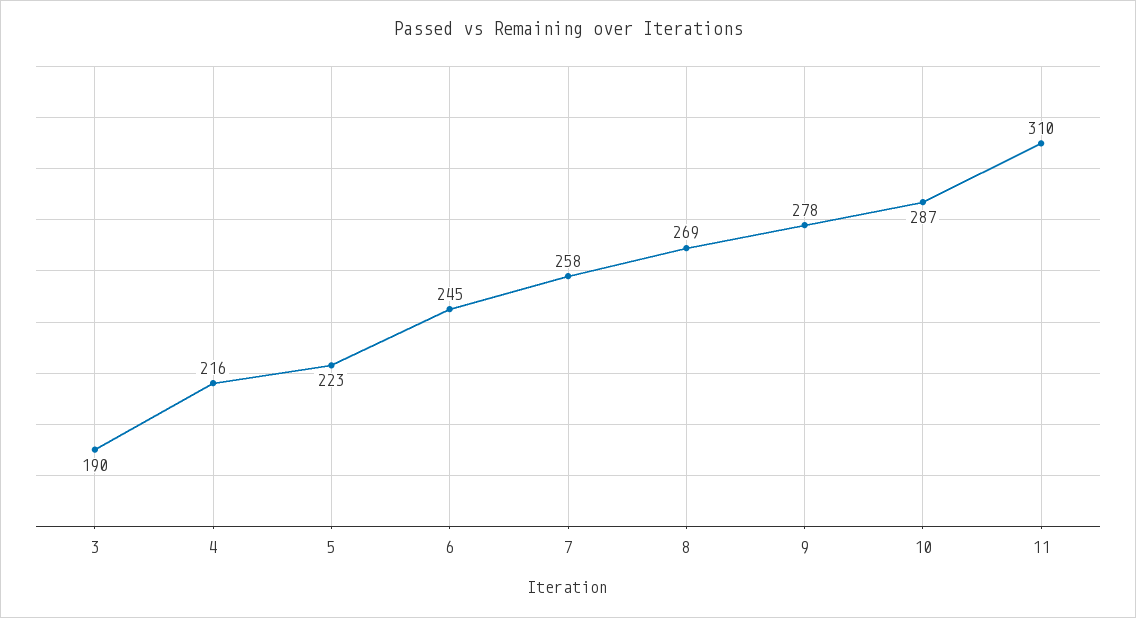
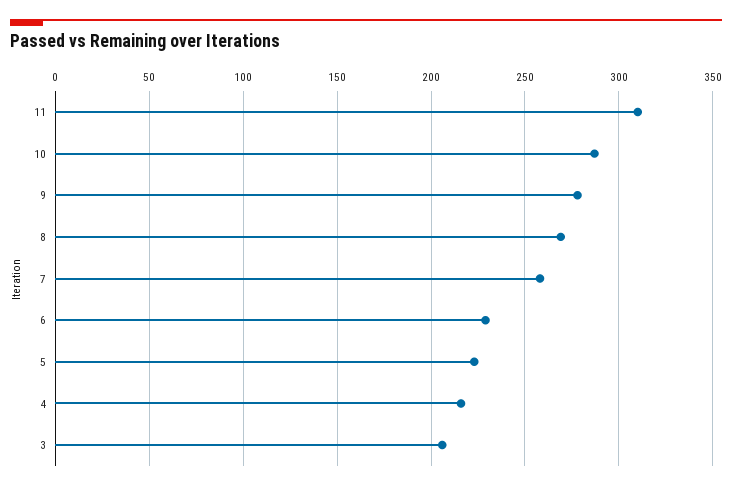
3: 190 -> 205
6: 245 -> 230

